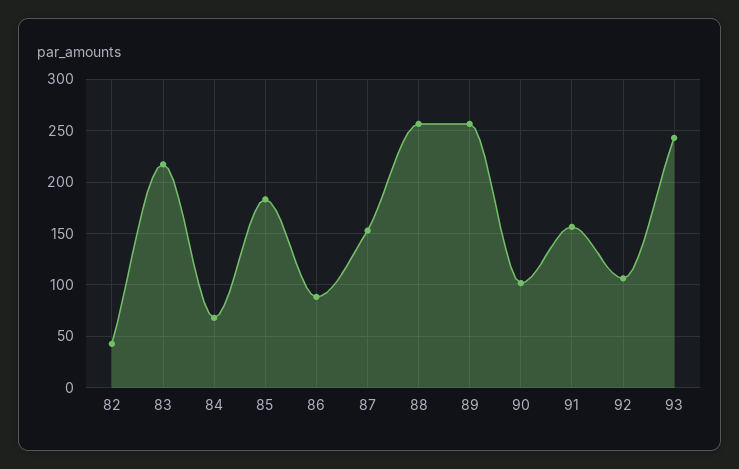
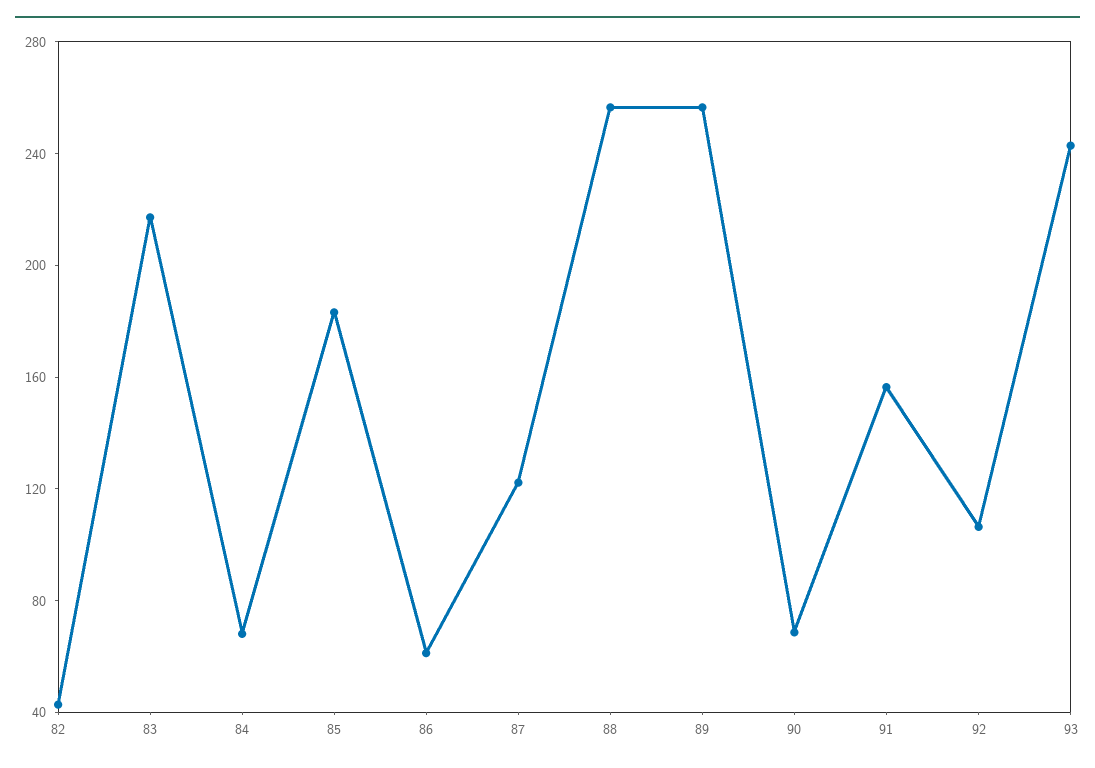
86: 90 -> 60
87: 150 -> 120
90: 100 -> 70

